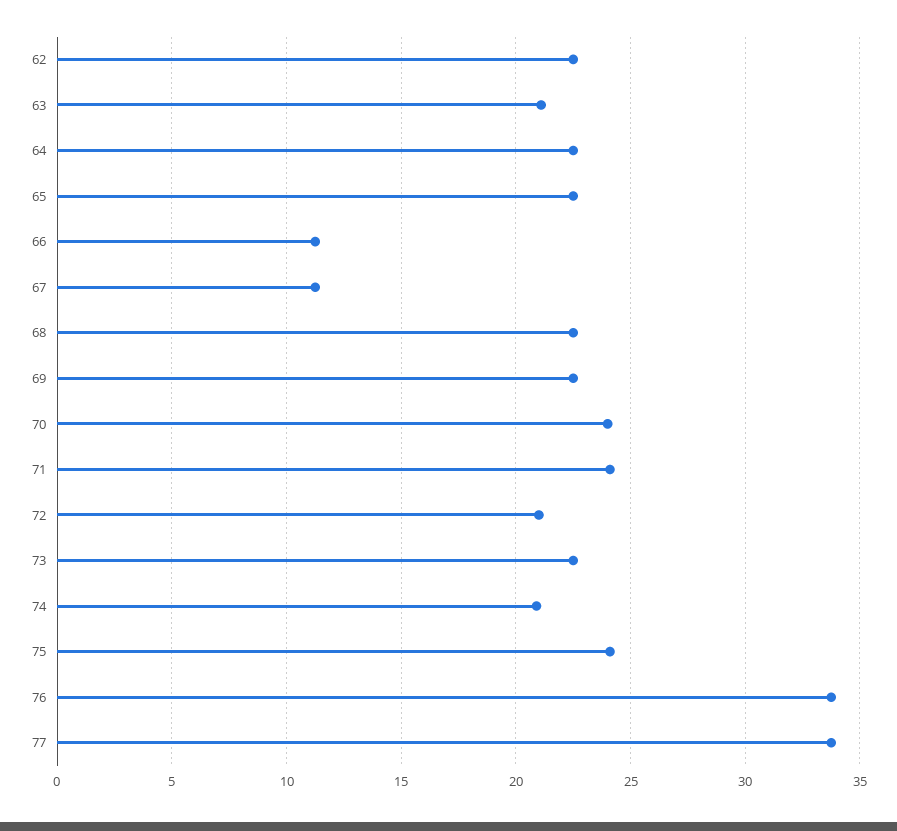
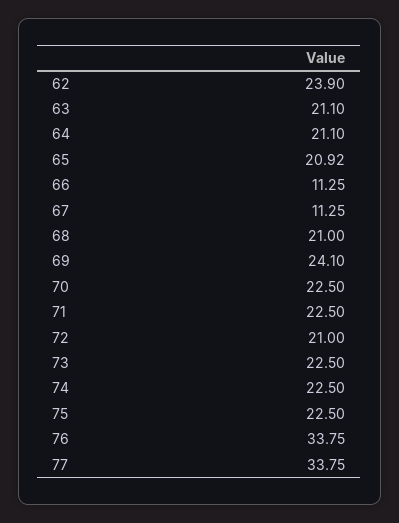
62: 22.5 -> 23.9
64: 22.5 -> 21.1
65: 22.5 -> 20.92
68: 22.5 -> 21
69: 22.5 -> 24.1
70: 24 -> 22.5
71: 24 -> 22.5
74: 21 -> 22.5
75: 24 -> 22.5

